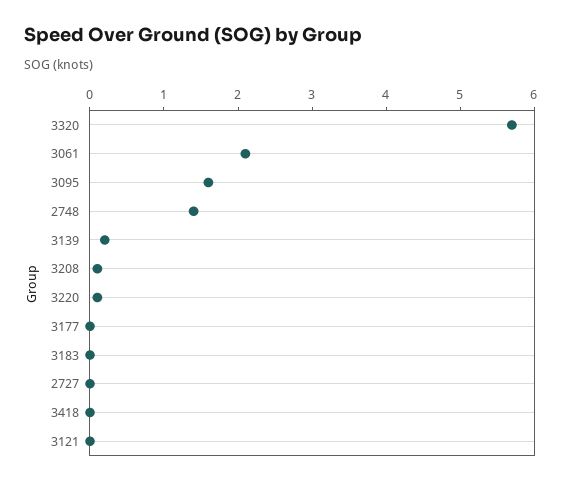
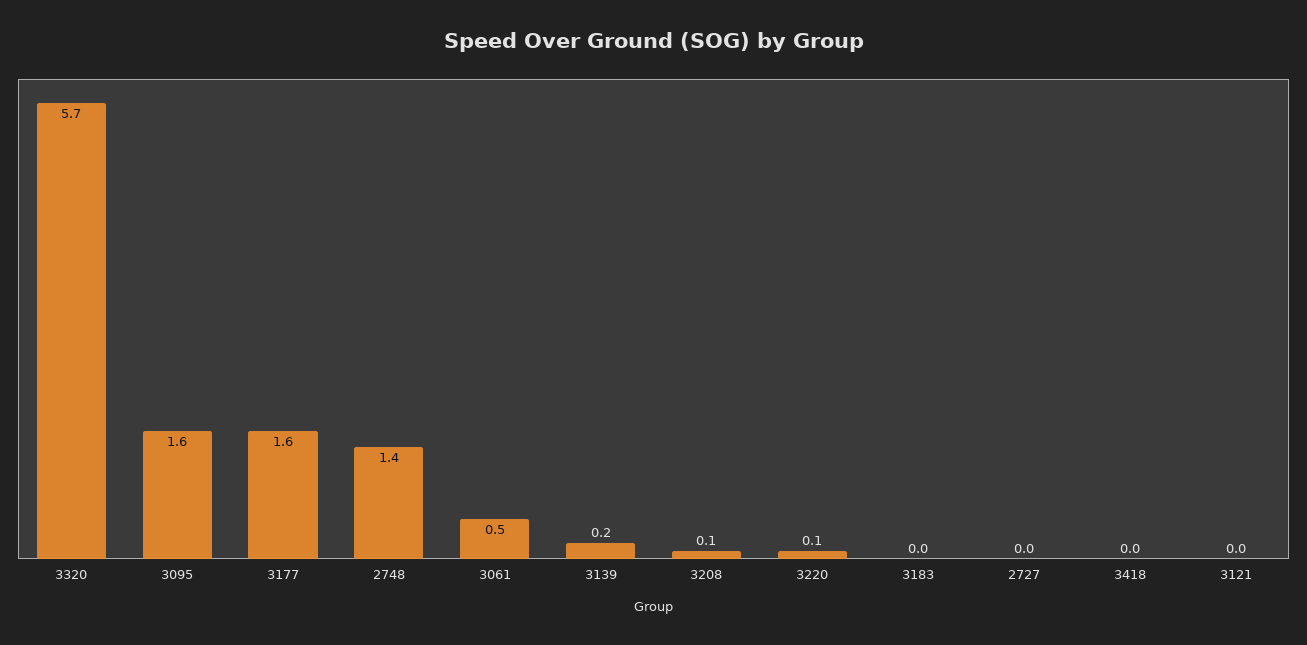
3061: 2 -> 0.5
3177: 0 -> 1.6

